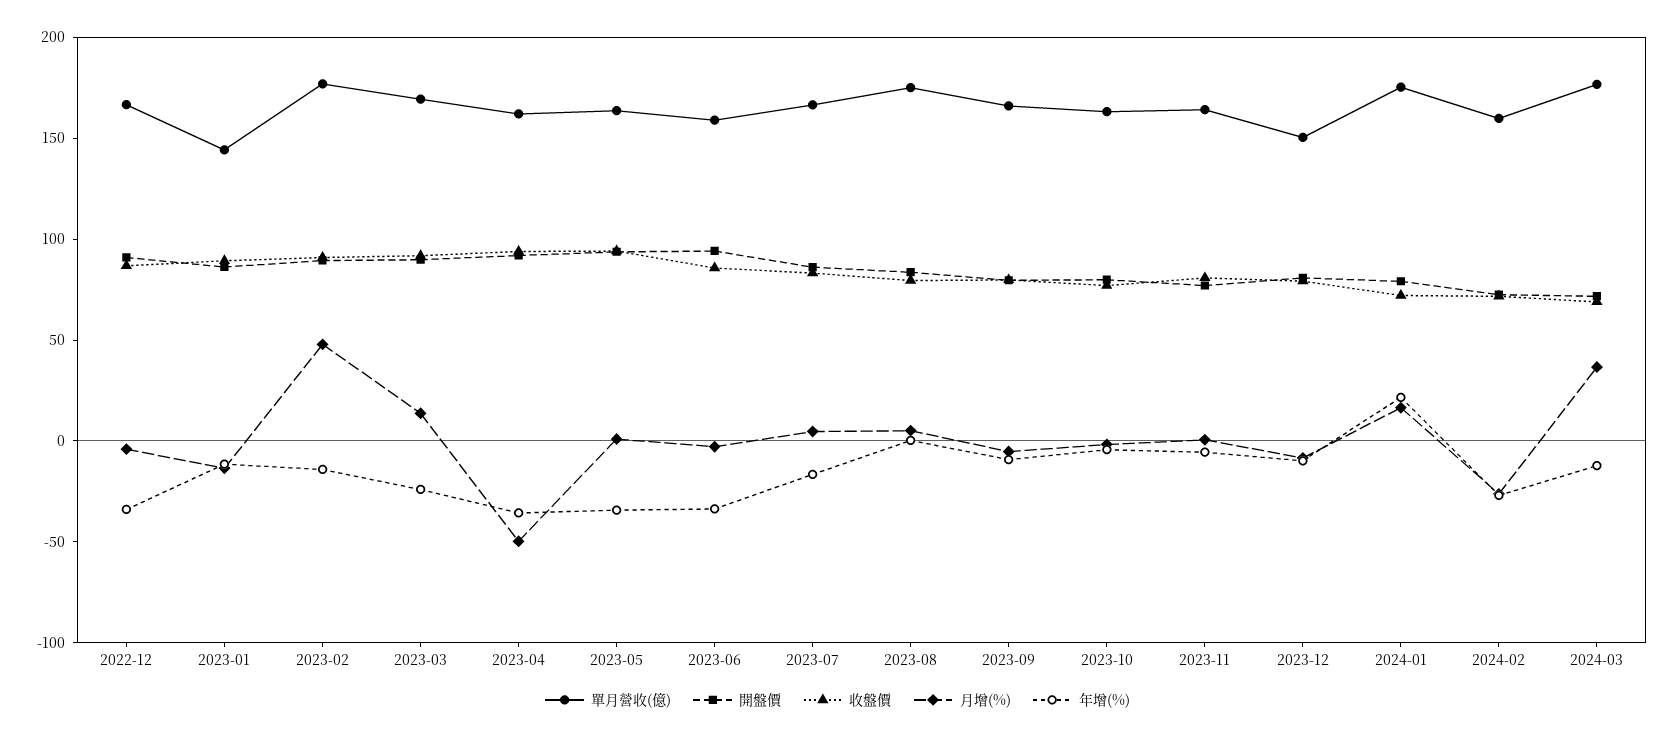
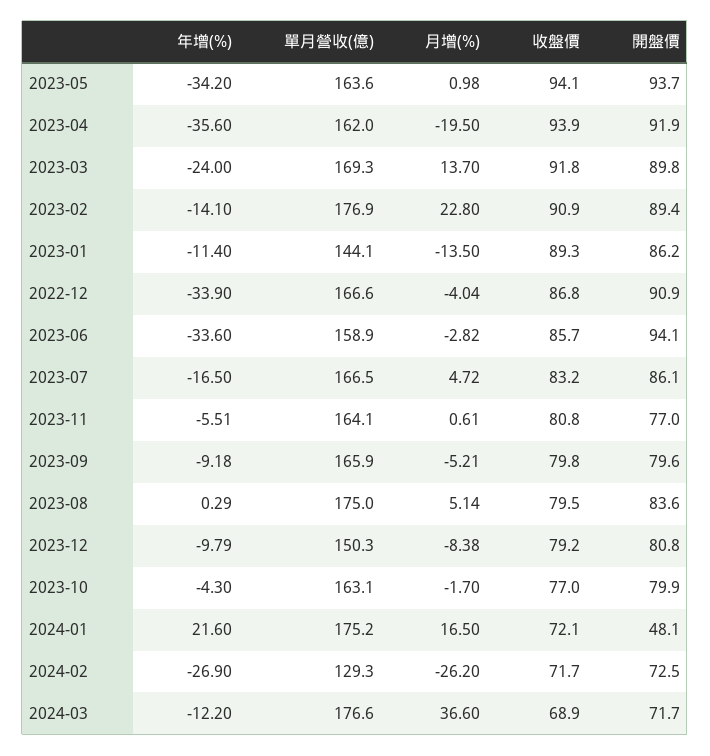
月增(%), 2023-02: 50 -> 22.8
月增(%), 2023-04: -50 -> -19.5
開盤價, 2024-01: 80 -> 48.1
單月營收(億), 2024-02: 160 -> 129.3

